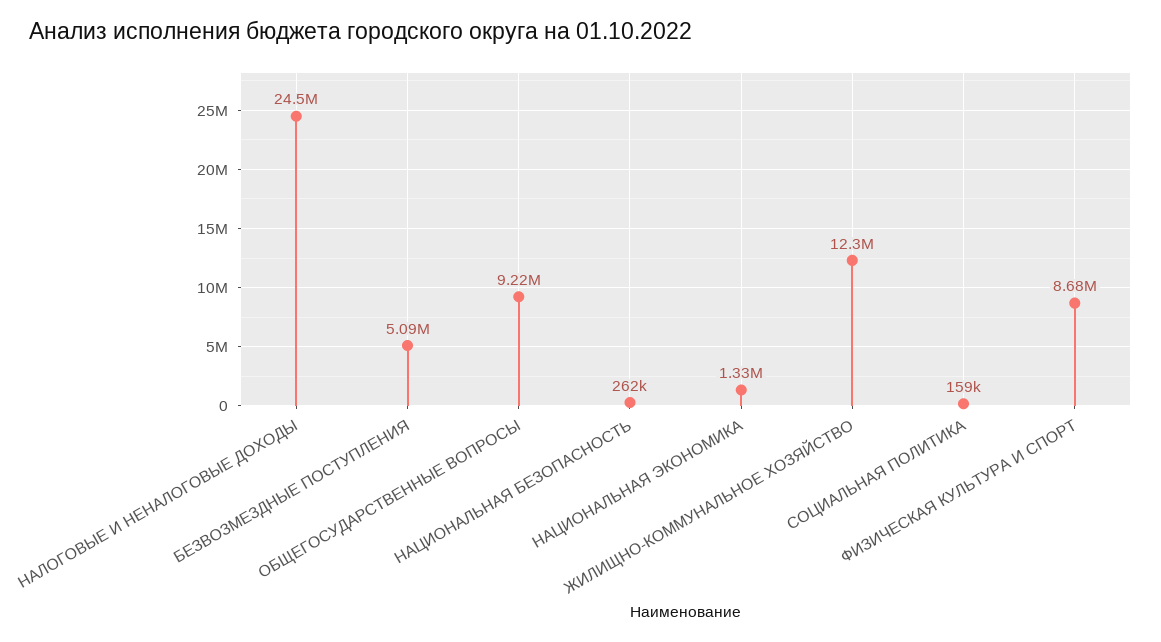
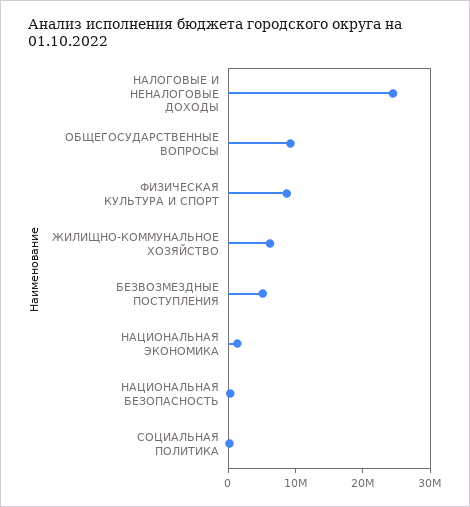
ЖИЛИЩНО-КОММУНАЛЬНОЕ ХОЗЯЙСТВО: 12300000 -> 6000000

